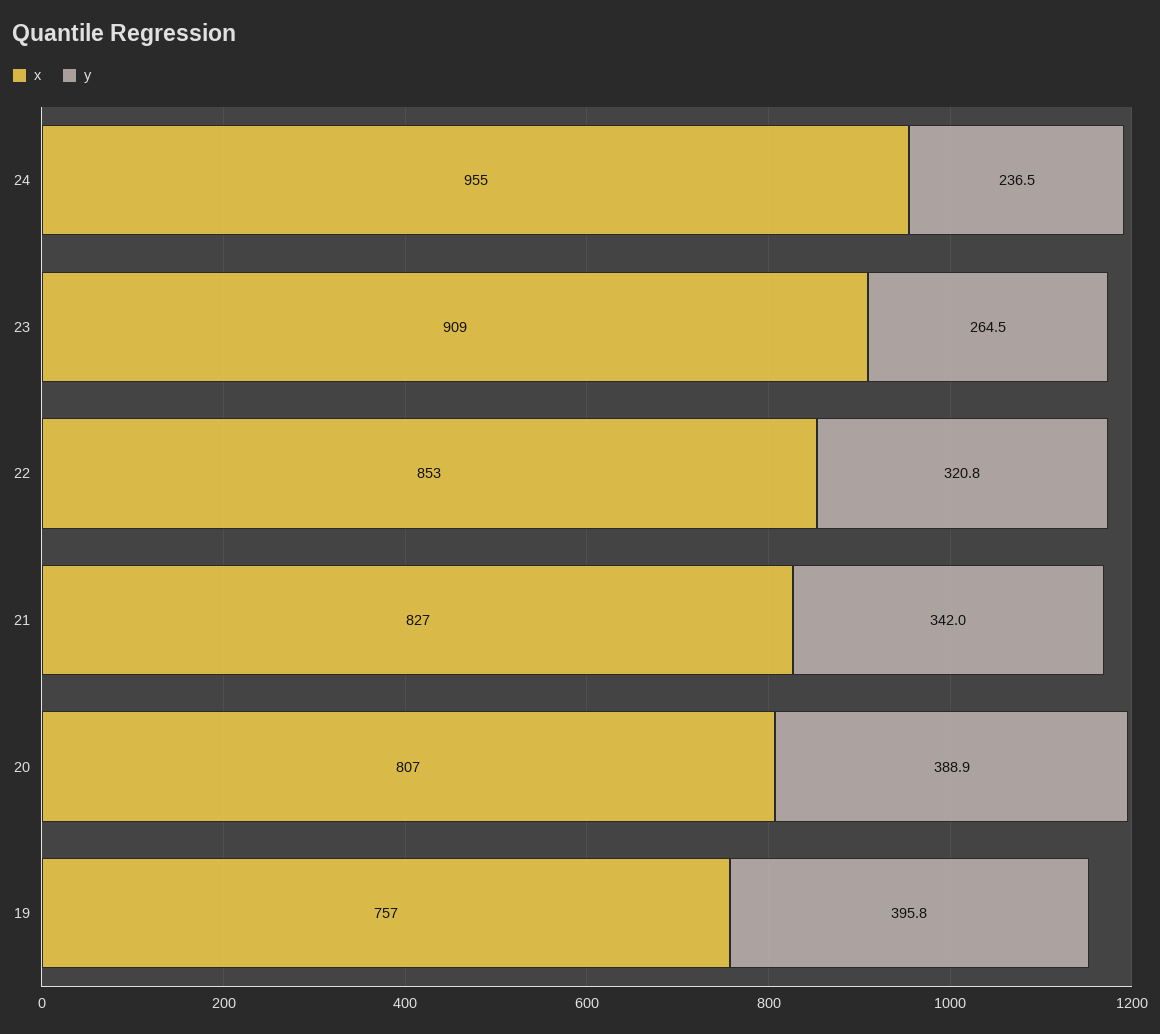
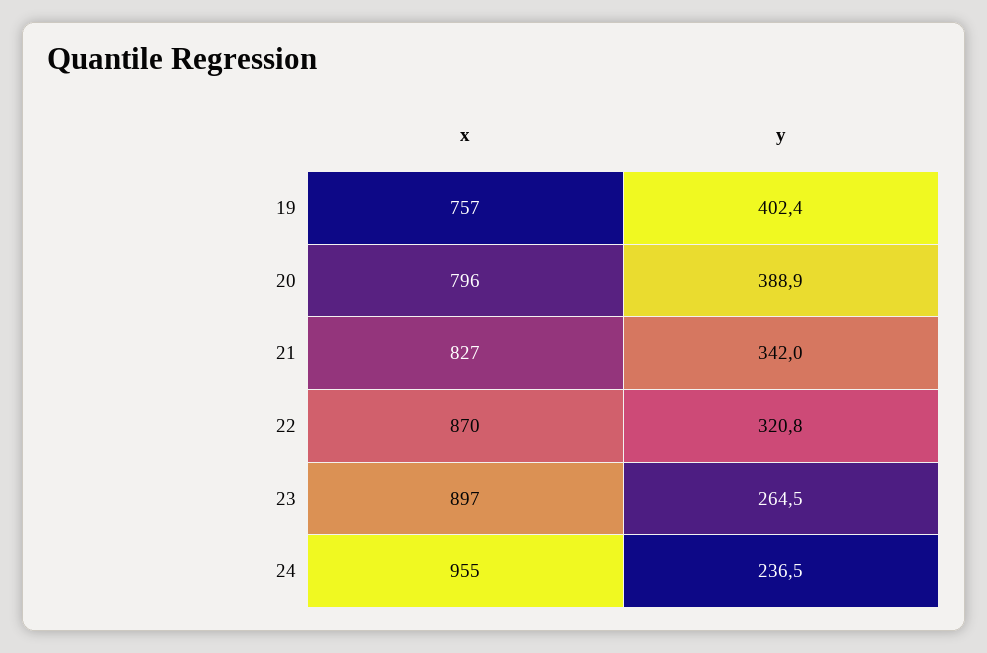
x, 23: 909 -> 897
x, 22: 853 -> 870
x, 20: 807 -> 796
y, 19: 395.8 -> 402.4

